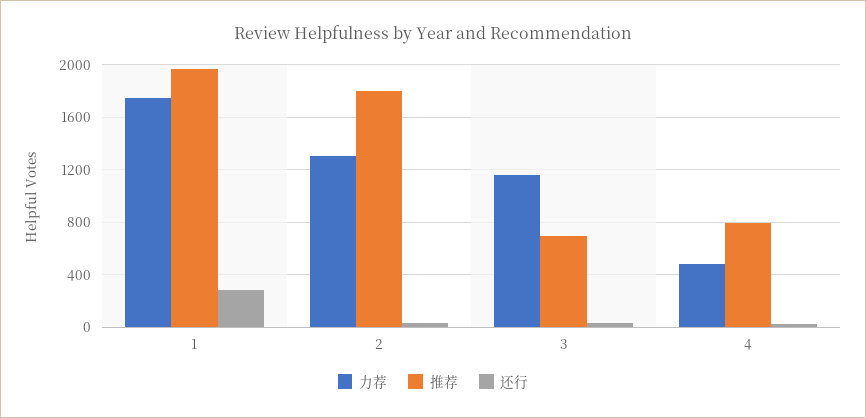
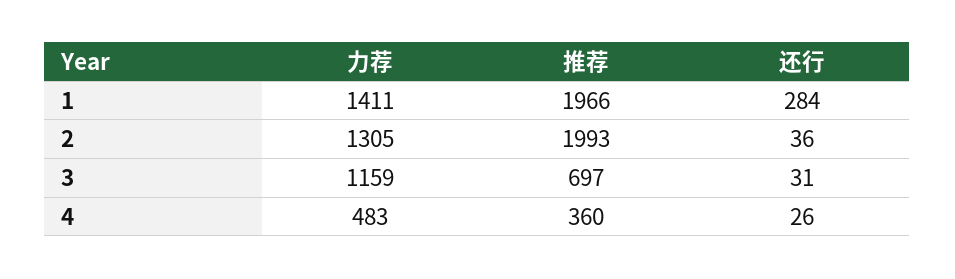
力荐, 1: 1750 -> 1411
推荐, 2: 1800 -> 1993
推荐, 4: 800 -> 360

